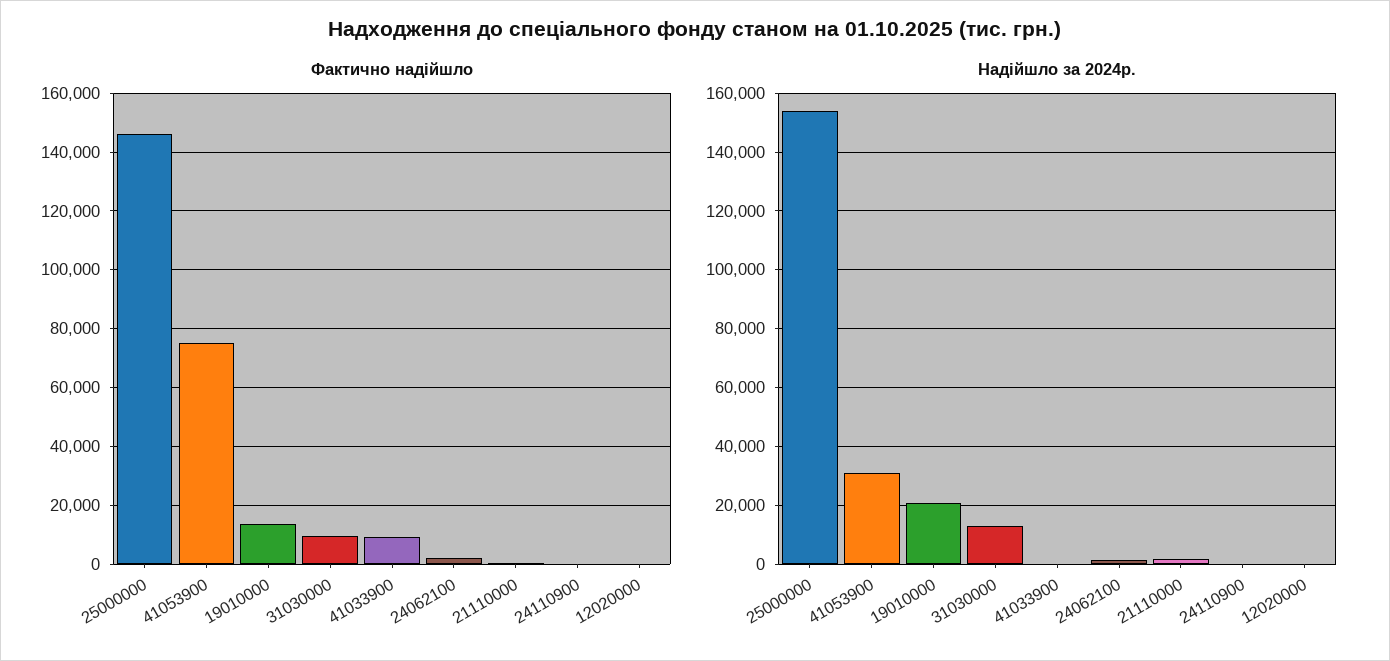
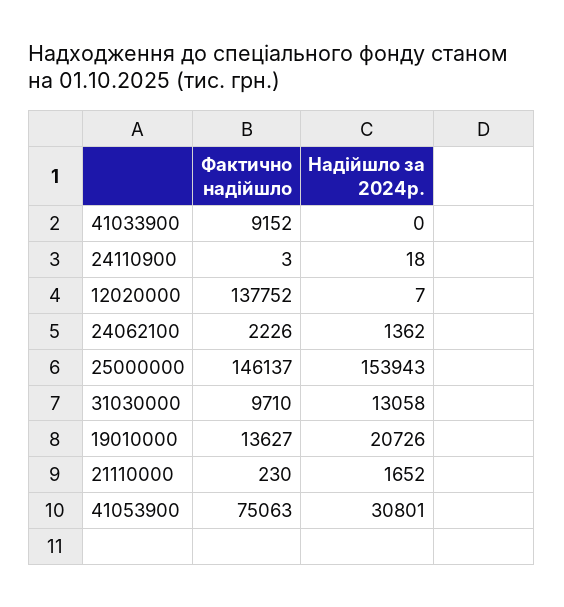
Фактично надійшло, 12020000: 0 -> 137752

